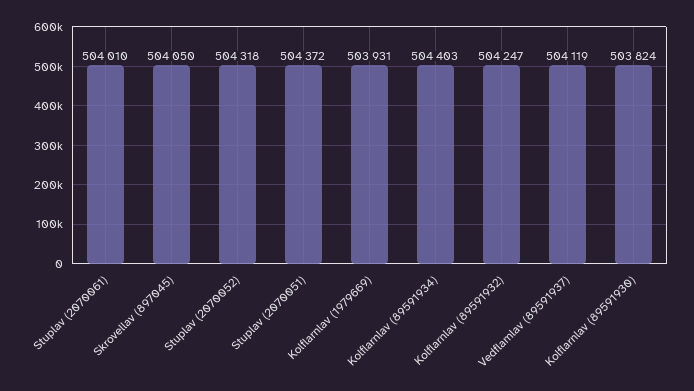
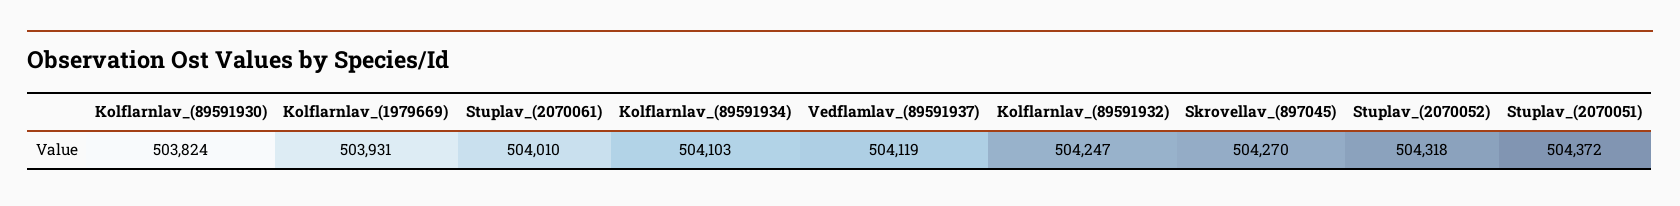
Skrovellav (897045): 504050 -> 504270
Kolflarnlav (89591934): 504403 -> 504103

